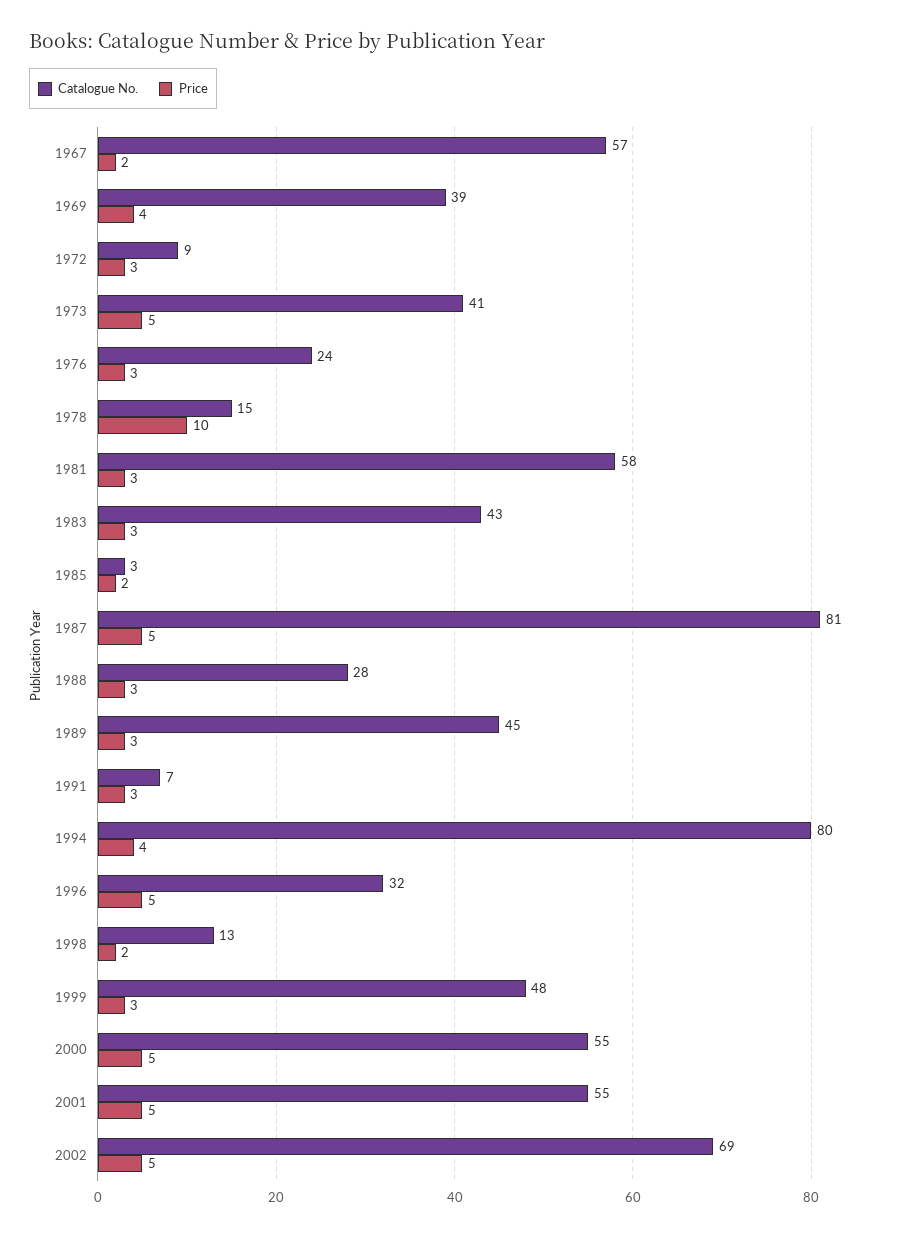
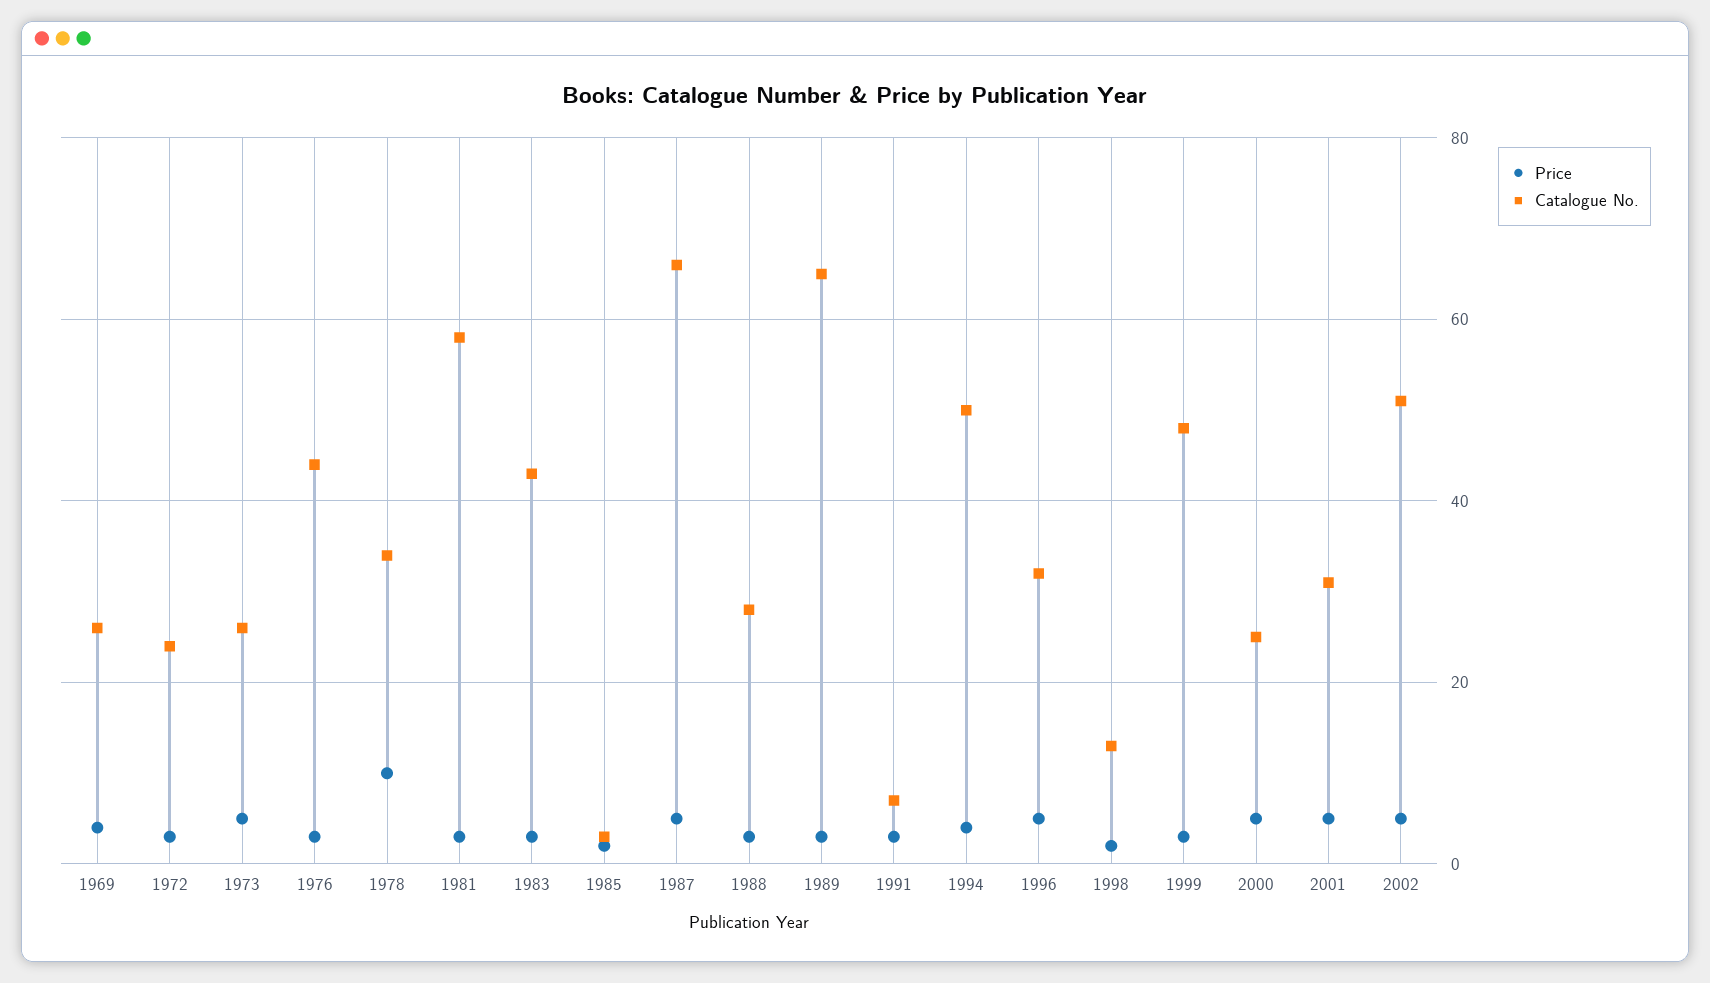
Catalogue No., 1967: 57 -> none
Price, 1967: 2 -> none
Catalogue No., 1969: 39 -> 25
Catalogue No., 1972: 9 -> 25
Catalogue No., 1973: 41 -> 25
Catalogue No., 1976: 24 -> 45
Catalogue No., 1978: 15 -> 35
Catalogue No., 1987: 81 -> 65
Catalogue No., 1989: 45 -> 65
Catalogue No., 1994: 80 -> 50
Catalogue No., 2000: 55 -> 25
Catalogue No., 2001: 55 -> 30
Catalogue No., 2002: 69 -> 50

